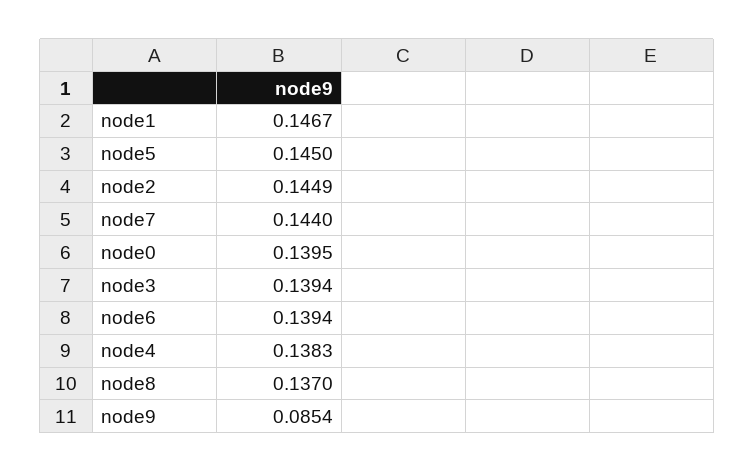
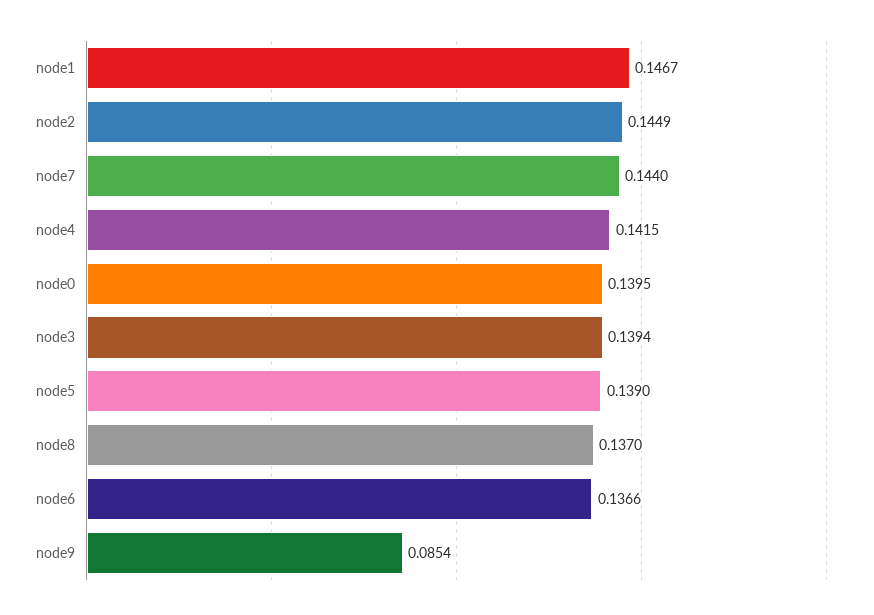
node5: 0.145 -> 0.139
node6: 0.1394 -> 0.1366
node4: 0.1383 -> 0.1415

